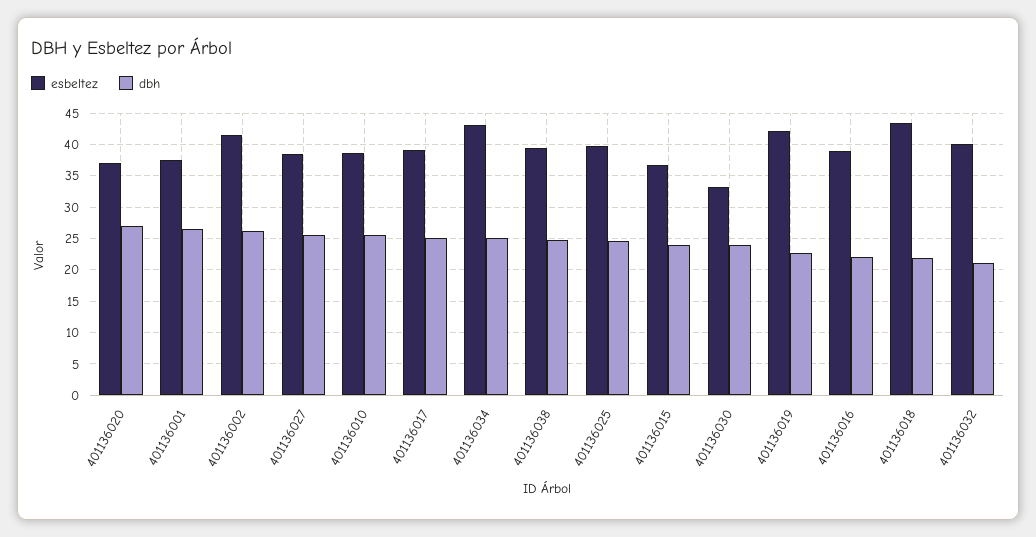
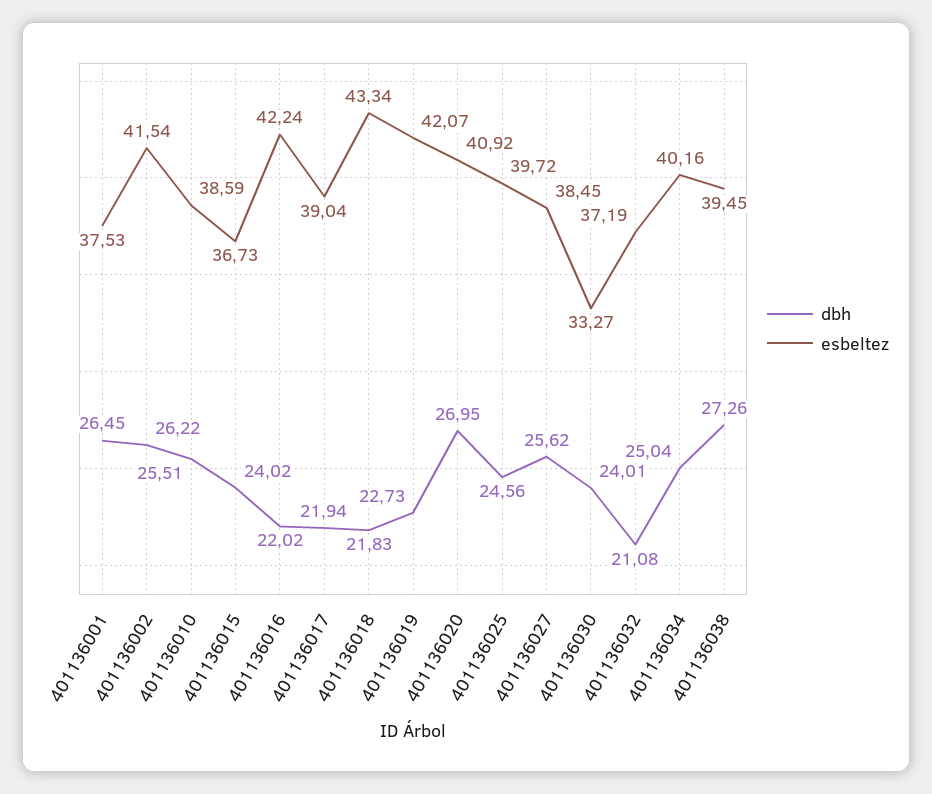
esbeltez, 401136020: 37 -> 40.92
dbh, 401136017: 25 -> 21.94
esbeltez, 401136034: 43 -> 40.16
dbh, 401136038: 25 -> 27.26
esbeltez, 401136016: 39 -> 42.24
esbeltez, 401136032: 40 -> 37.19

